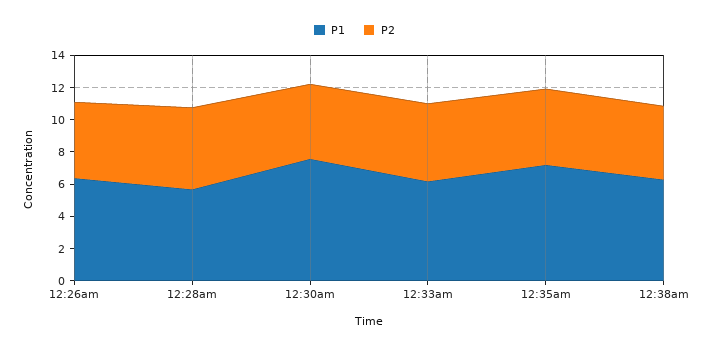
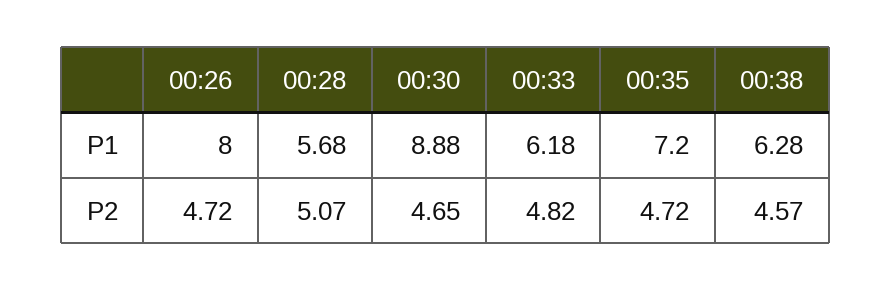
P1, 12:26am: 6.5 -> 8
P1, 12:30am: 7.5 -> 8.88

